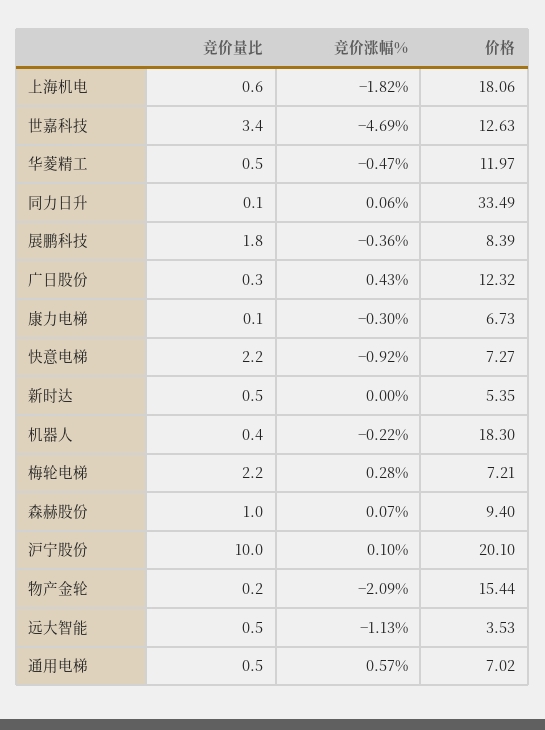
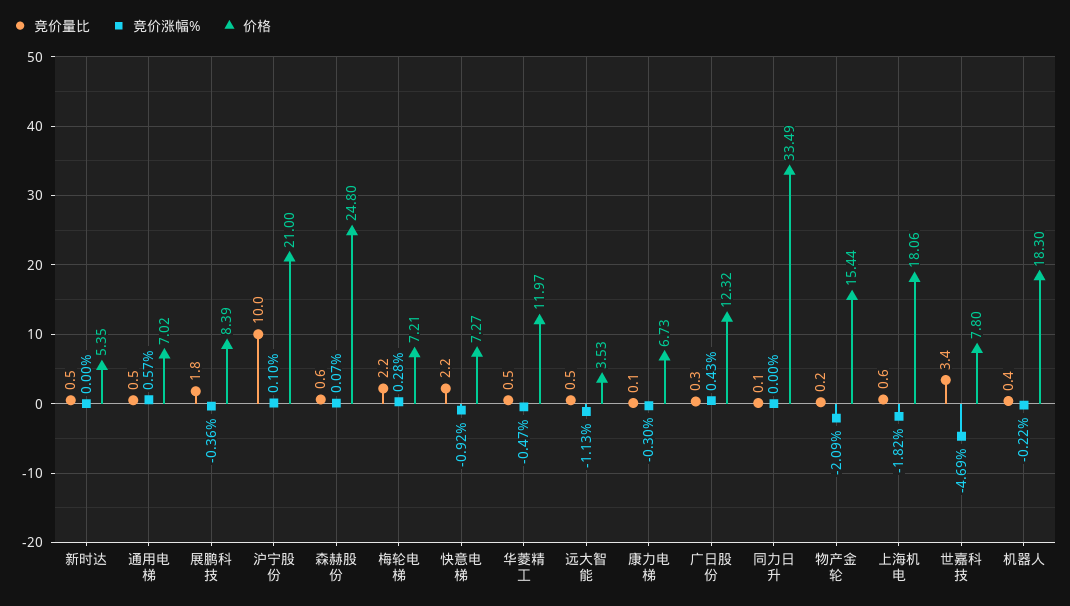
价格, 世嘉科技: 12.63 -> 7.8
竞价涨幅%, 同力日升: 0.06 -> 0
竞价量比, 森赫股份: 1 -> 0.6
价格, 森赫股份: 9.4 -> 24.8
价格, 沪宁股份: 20.1 -> 21

